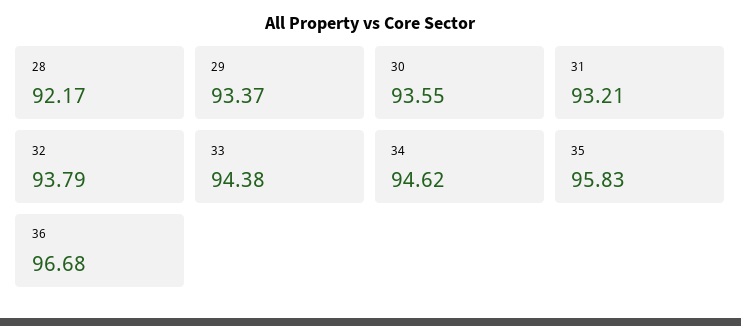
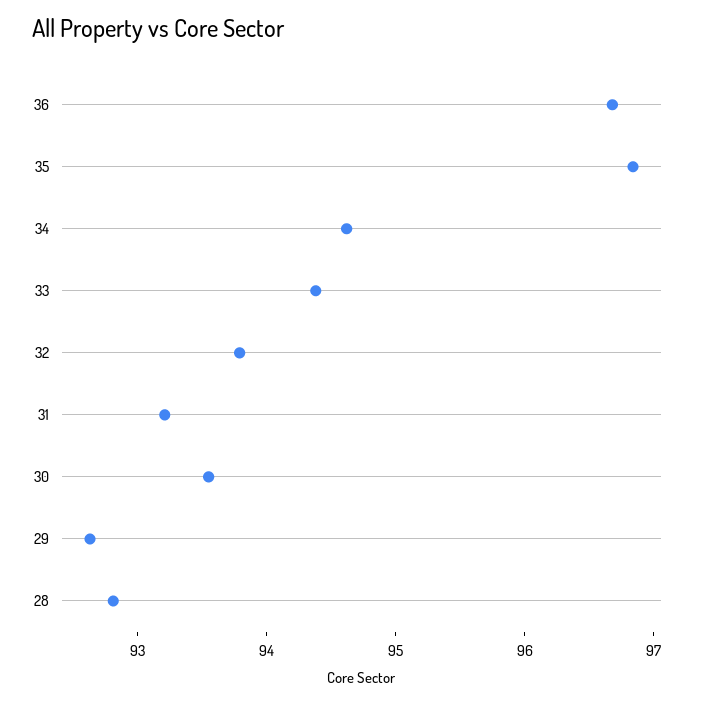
28: 92.17 -> 92.8
29: 93.37 -> 92.6
35: 95.83 -> 96.8

